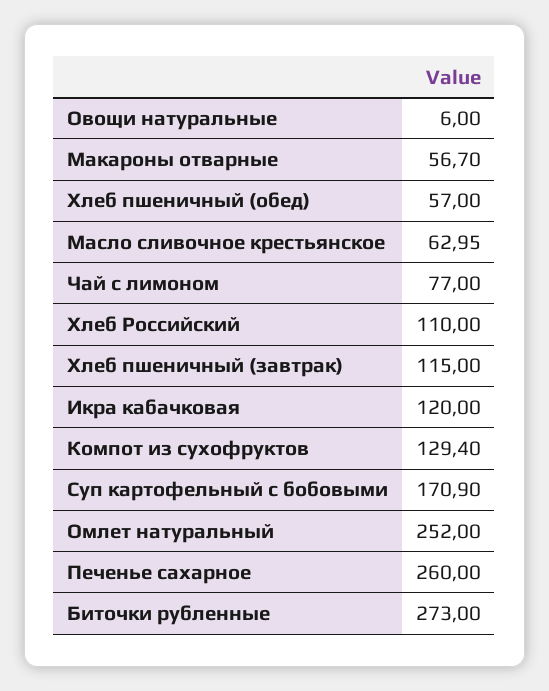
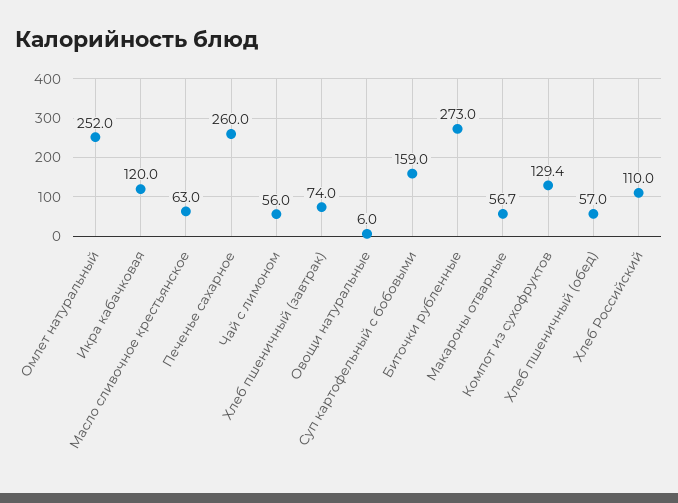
Чай с лимоном: 77 -> 56
Хлеб пшеничный (завтрак): 115 -> 74
Суп картофельный с бобовыми: 170.9 -> 159

